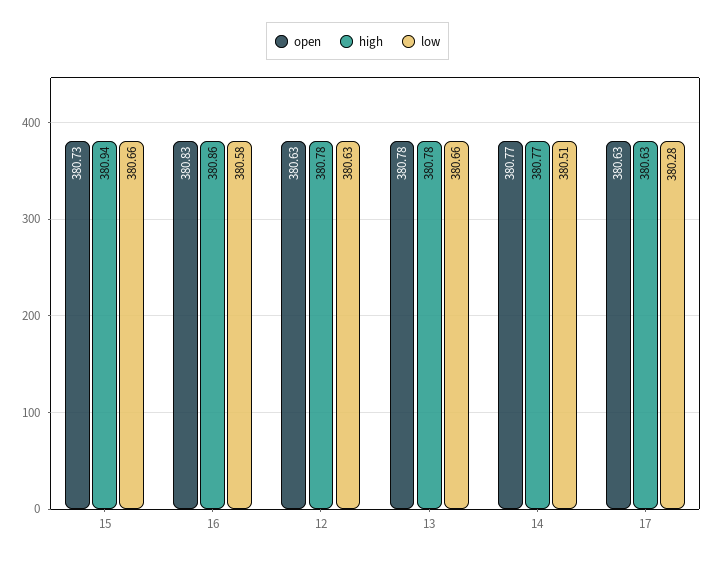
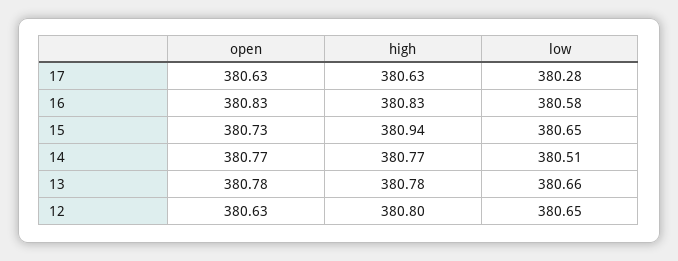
low, 15: 380.66 -> 380.65
high, 16: 380.86 -> 380.83
high, 12: 380.78 -> 380.8
low, 12: 380.63 -> 380.65

